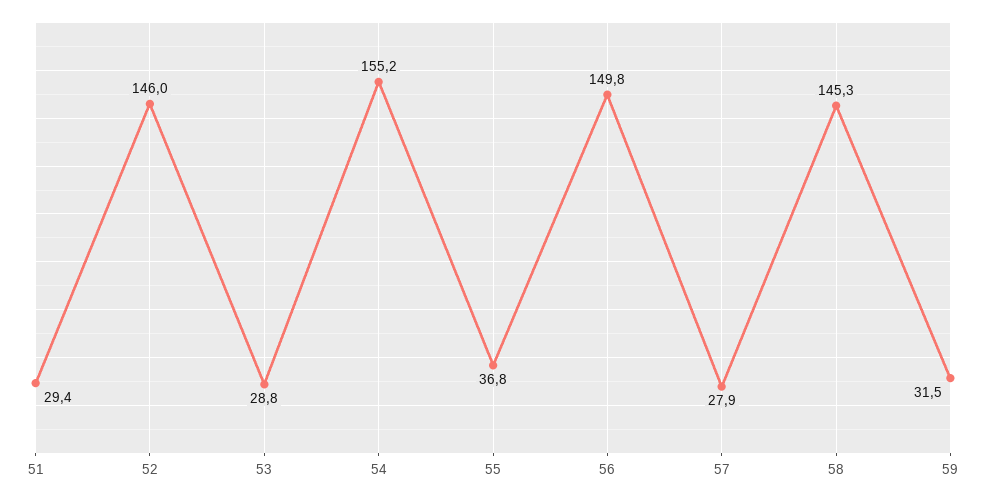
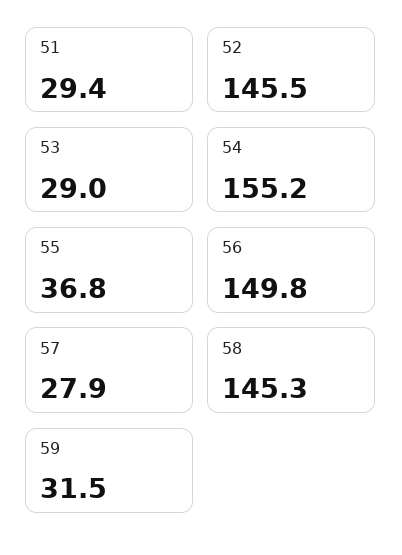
52: 146 -> 145.5
53: 28.8 -> 29

